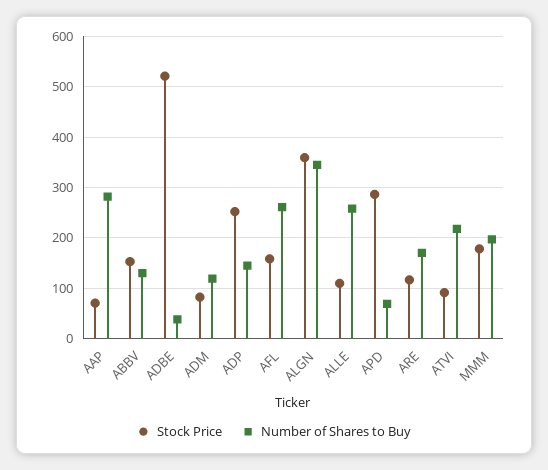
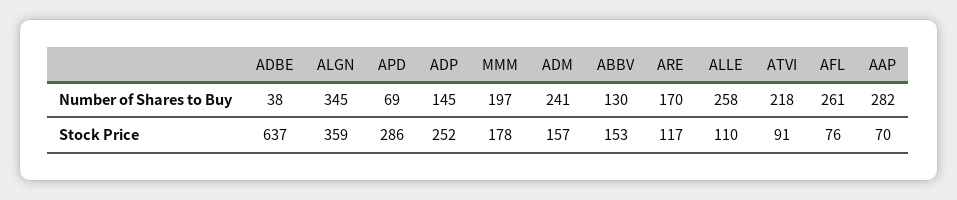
Stock Price, ADBE: 520 -> 637
Stock Price, ADM: 80 -> 157
Number of Shares to Buy, ADM: 120 -> 241
Stock Price, AFL: 160 -> 76

